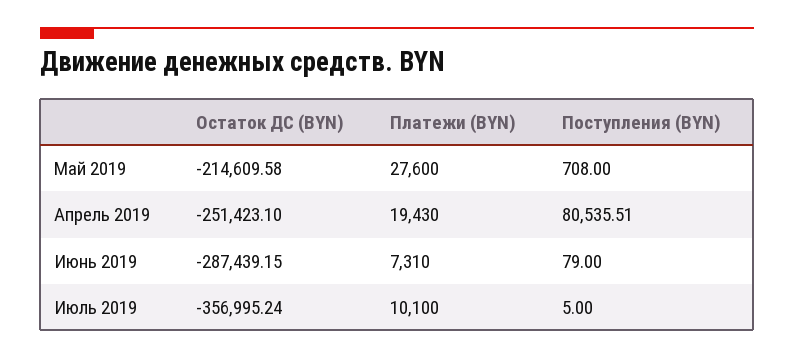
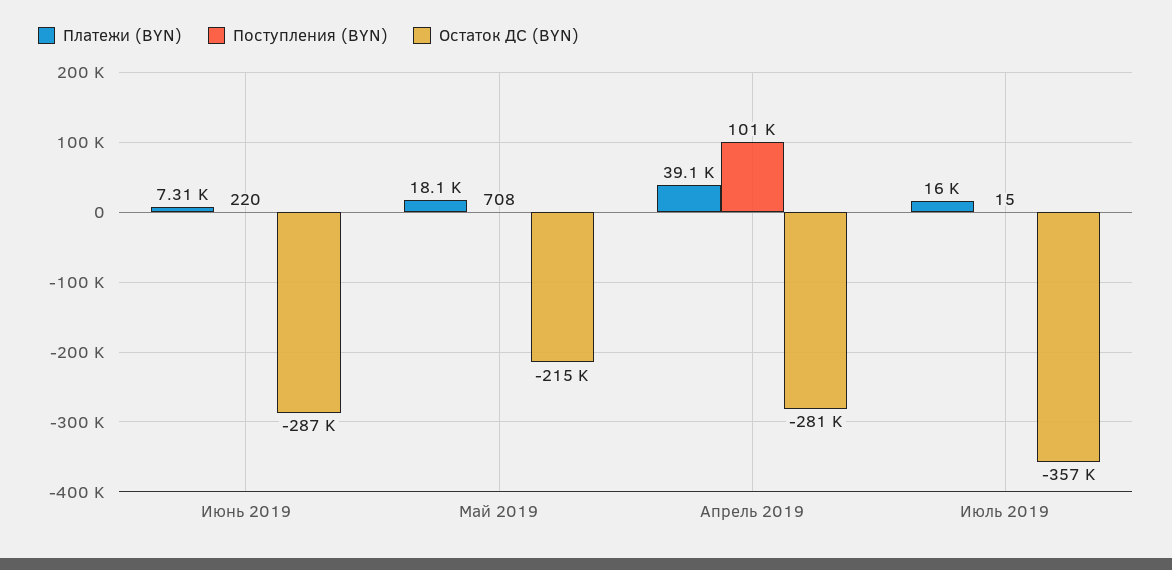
Платежи (BYN), Май 2019: 27600 -> 18100
Остаток ДС (BYN), Апрель 2019: -251423.1 -> -281000
Платежи (BYN), Апрель 2019: 19430 -> 39100
Поступления (BYN), Апрель 2019: 80535.51 -> 101000
Поступления (BYN), Июнь 2019: 79 -> 220
Платежи (BYN), Июль 2019: 10100 -> 16000
Поступления (BYN), Июль 2019: 5 -> 15

